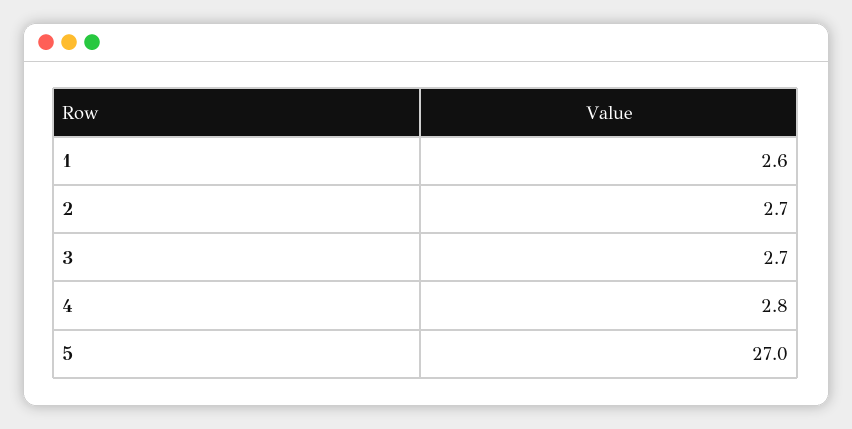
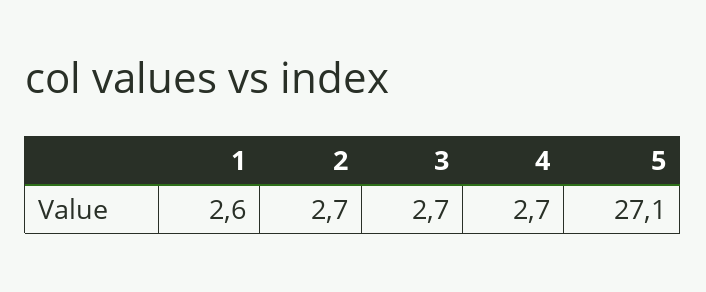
4: 2.8 -> 2.7
5: 27 -> 27.1

